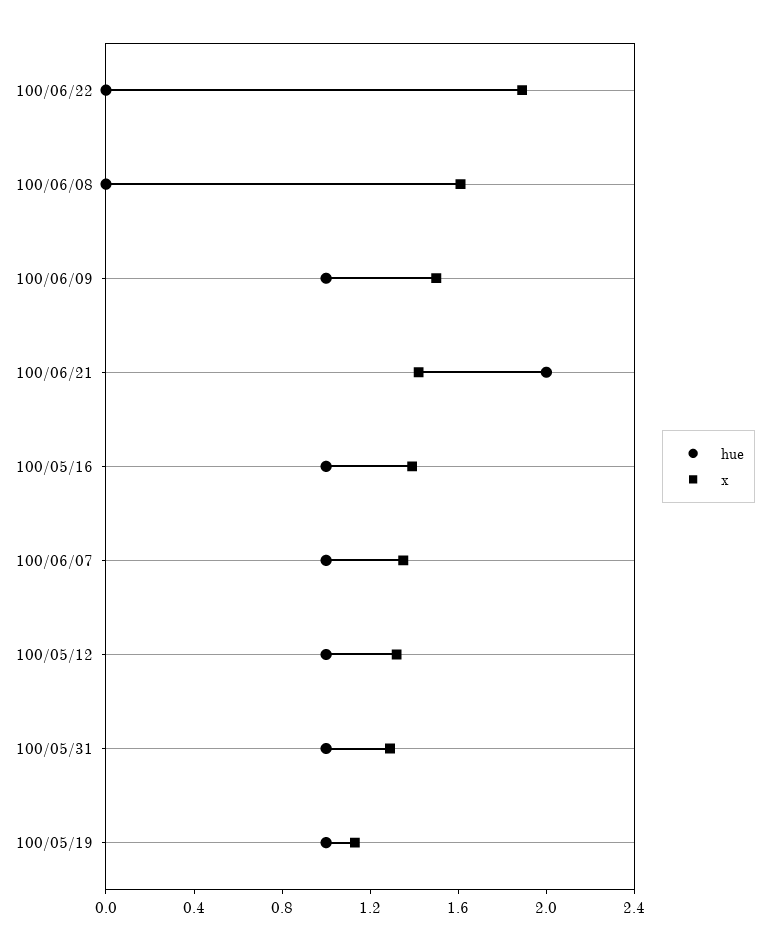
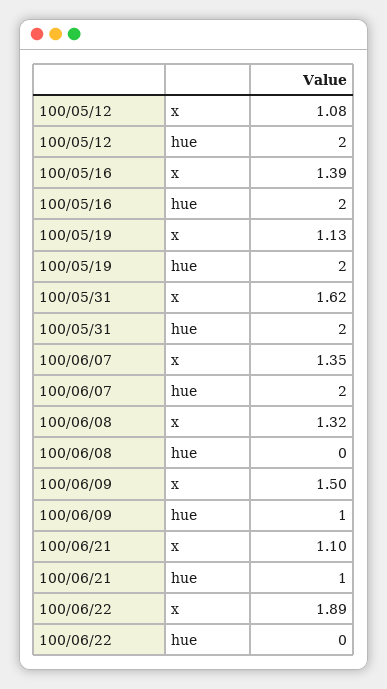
x, 100/06/08: 1.6 -> 1.32
hue, 100/06/21: 2 -> 1
x, 100/06/21: 1.4 -> 1.1
hue, 100/05/16: 1 -> 2
hue, 100/06/07: 1 -> 2
hue, 100/05/12: 1 -> 2
x, 100/05/12: 1.3 -> 1.08
hue, 100/05/31: 1 -> 2
x, 100/05/31: 1.3 -> 1.62
hue, 100/05/19: 1 -> 2

